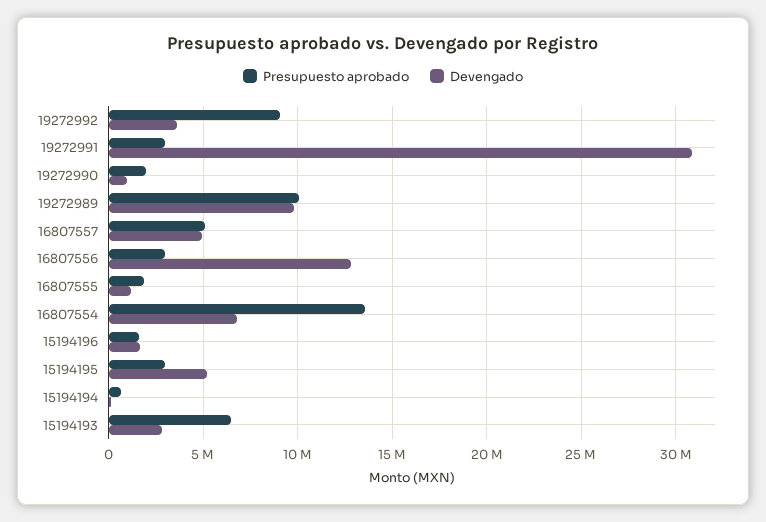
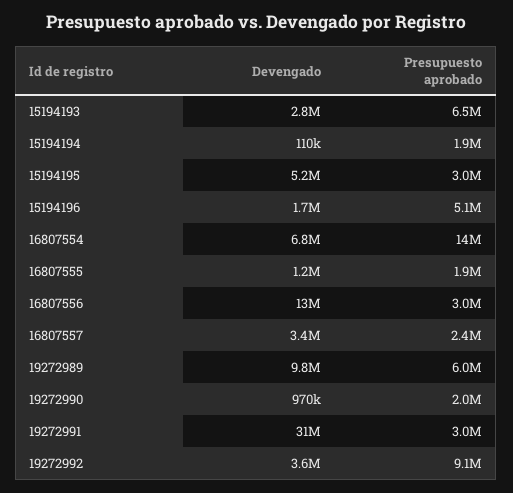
Presupuesto aprobado, 19272989: 10000000 -> 6000000
Presupuesto aprobado, 16807557: 5000000 -> 2400000
Devengado, 16807557: 5000000 -> 3400000
Presupuesto aprobado, 15194196: 1500000 -> 5100000
Presupuesto aprobado, 15194194: 500000 -> 1900000

